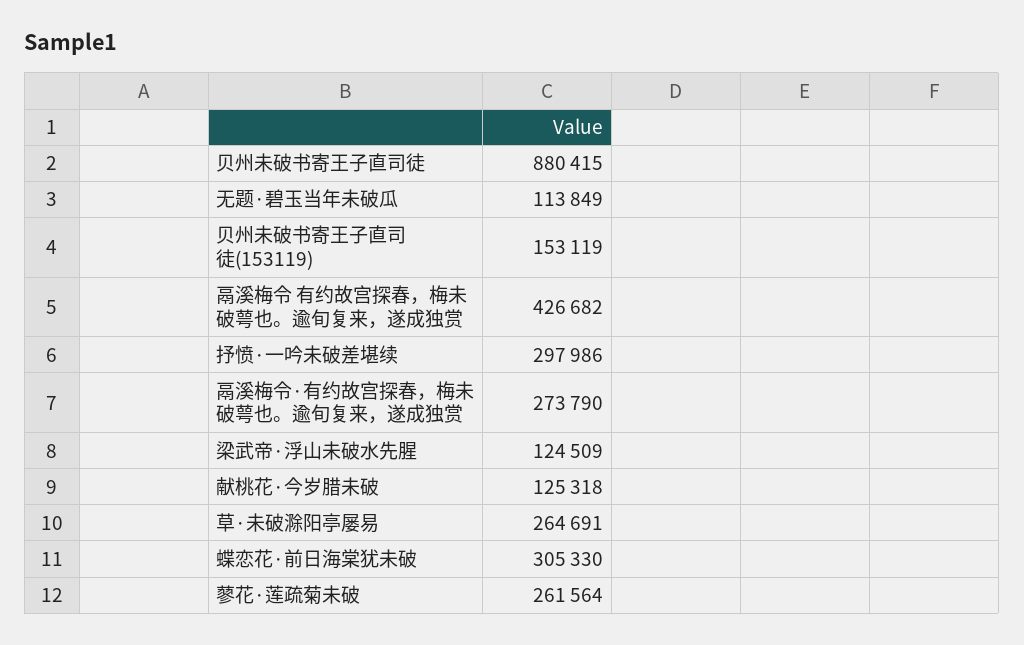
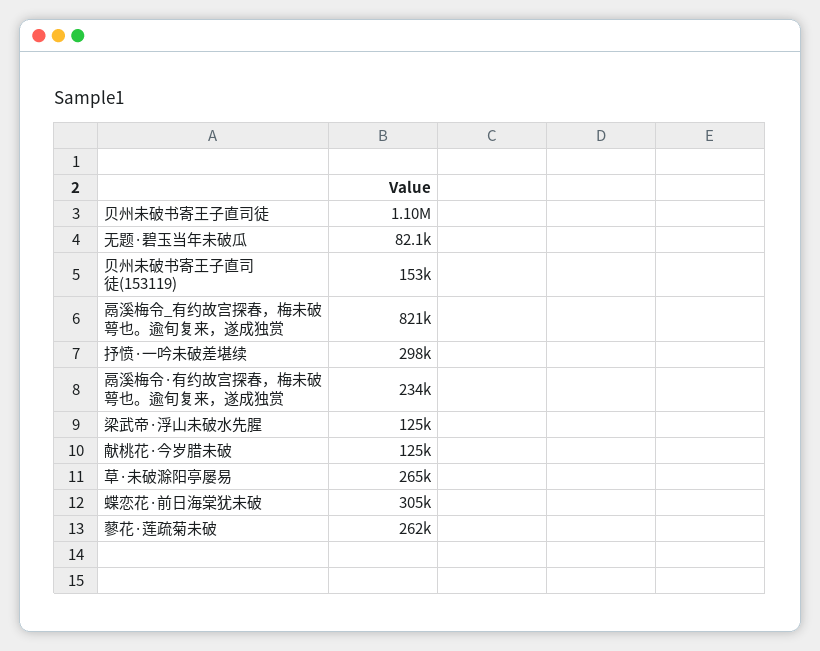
贝州未破书寄王子直司徒: 880415 -> 1100000
无题·碧玉当年未破瓜: 113849 -> 82100
鬲溪梅令 有约故宫探春，梅未破萼也。逾旬复来，遂成独赏: 426682 -> 821000
鬲溪梅令·有约故宫探春，梅未破萼也。逾旬复来，遂成独赏: 273790 -> 234000

